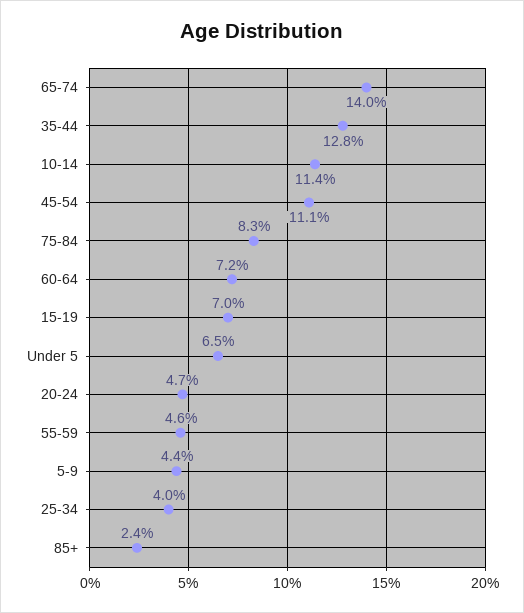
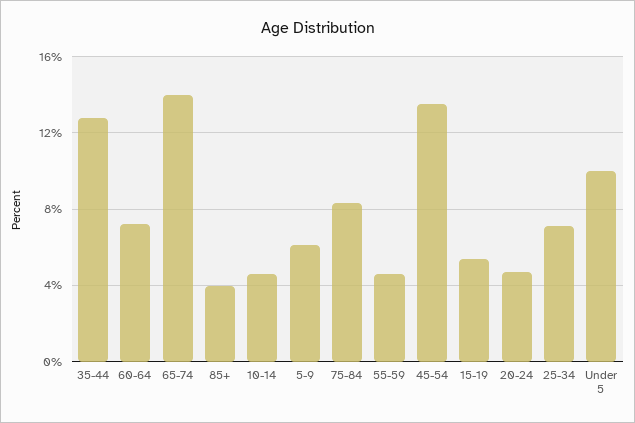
10-14: 11.4 -> 4.5
45-54: 11.1 -> 13.5
15-19: 7 -> 5.5
Under 5: 6.5 -> 10
5-9: 4.4 -> 6
25-34: 4 -> 7
85+: 2.4 -> 4

